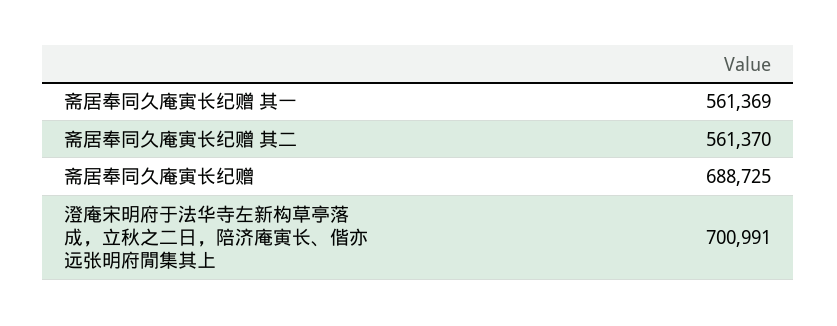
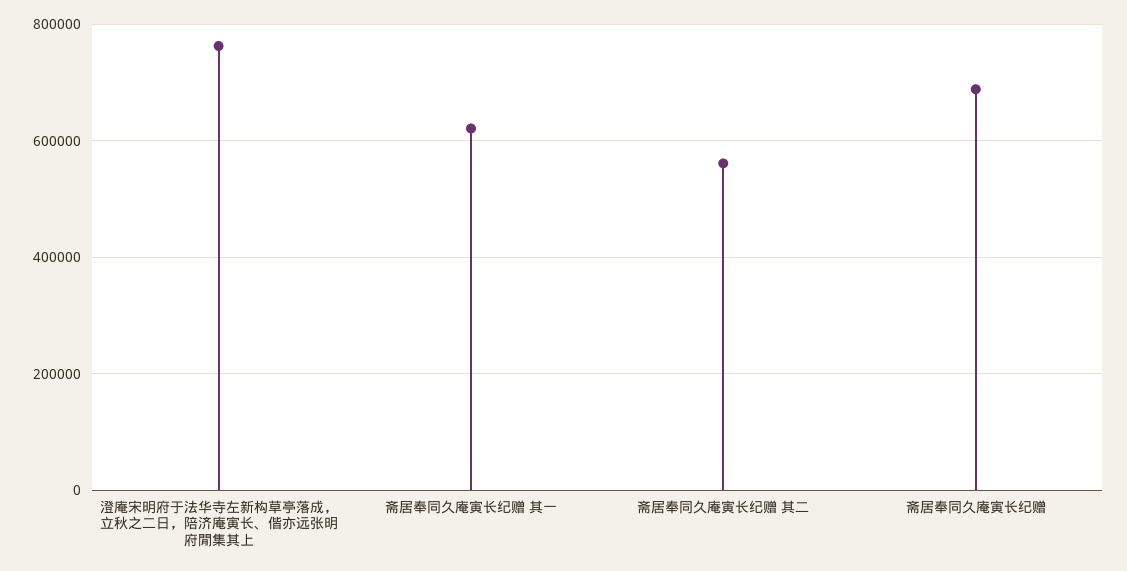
斋居奉同久庵寅长纪赠 其一: 561369 -> 620000
澄庵宋明府于法华寺左新构草亭落成，立秋之二日，陪济庵寅长、偕亦远张明府閒集其上: 700991 -> 760000

